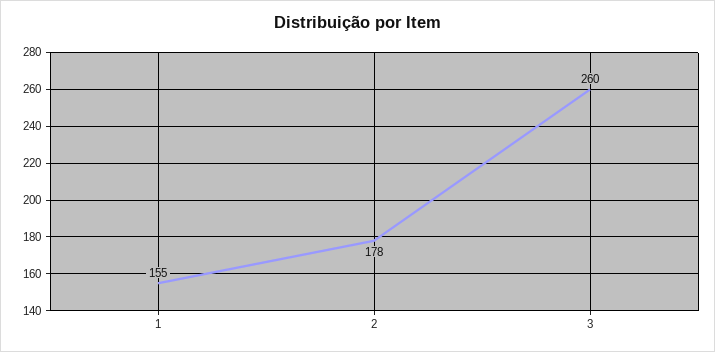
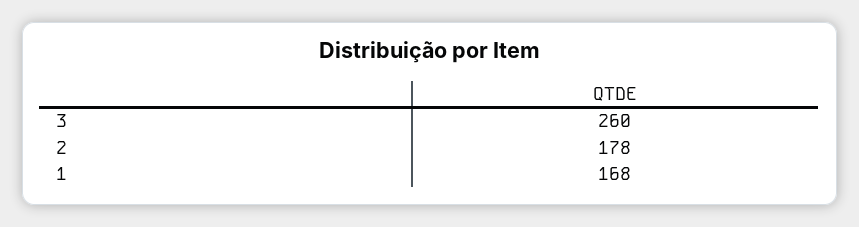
1: 155 -> 168

